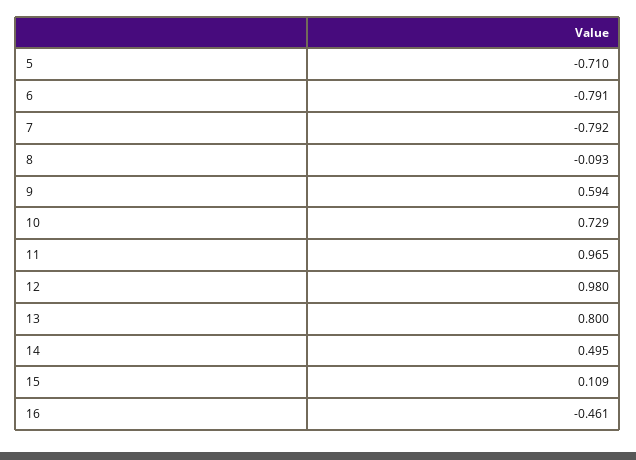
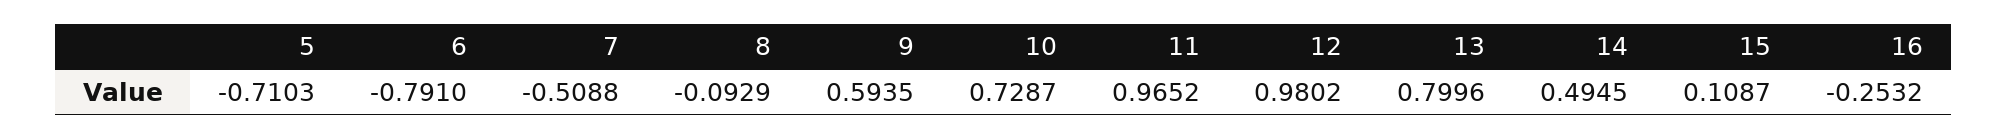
7: -0.792 -> -0.5088
16: -0.461 -> -0.2532

